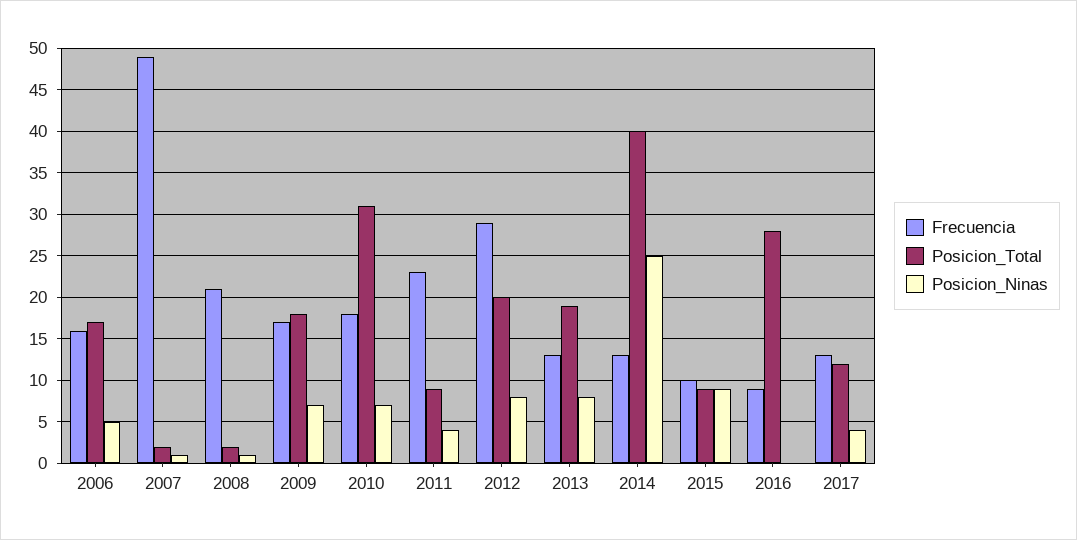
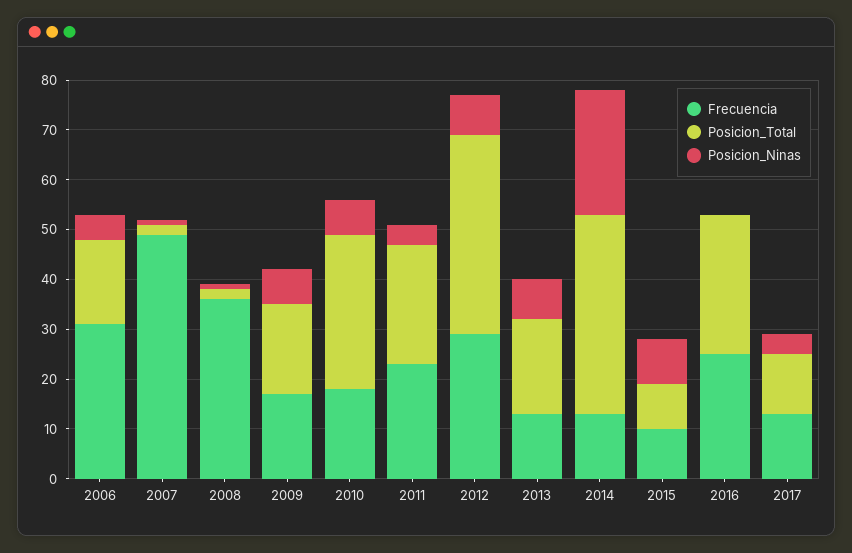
Frecuencia, 2006: 16 -> 30
Frecuencia, 2008: 21 -> 35
Posicion_Total, 2011: 9 -> 25
Posicion_Total, 2012: 20 -> 40
Frecuencia, 2016: 9 -> 25

